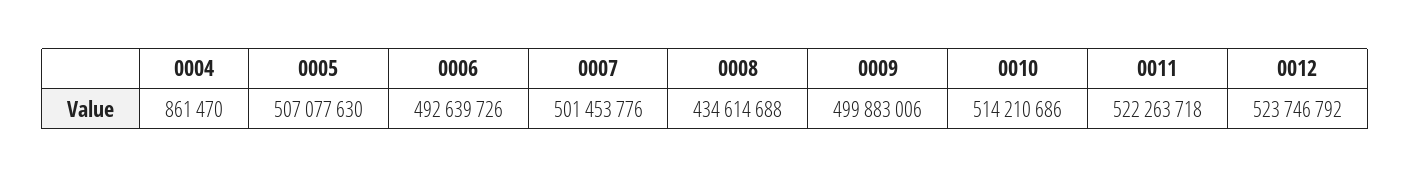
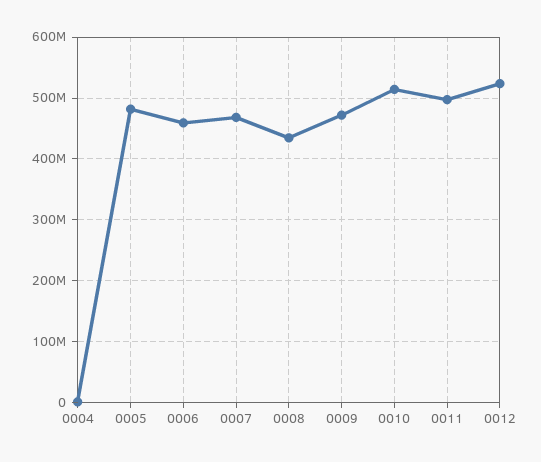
0005: 507077630 -> 480000000
0006: 492639726 -> 460000000
0007: 501453776 -> 470000000
0009: 499883006 -> 470000000
0011: 522263718 -> 500000000

